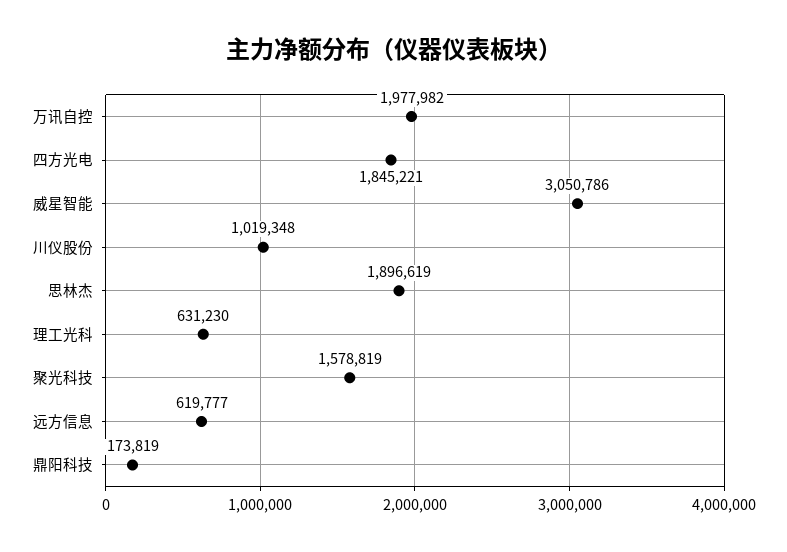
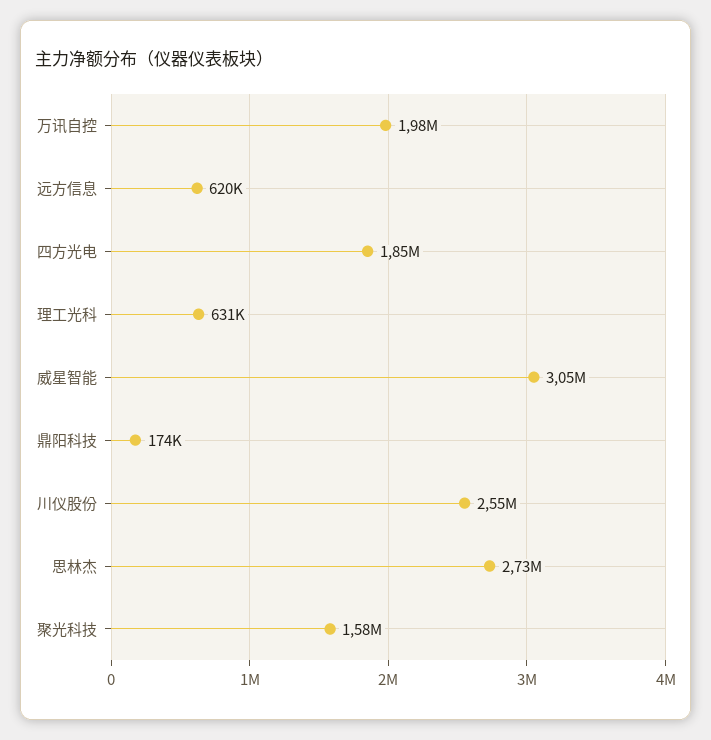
川仪股份: 1019348 -> 2550000
思林杰: 1896619 -> 2730000

